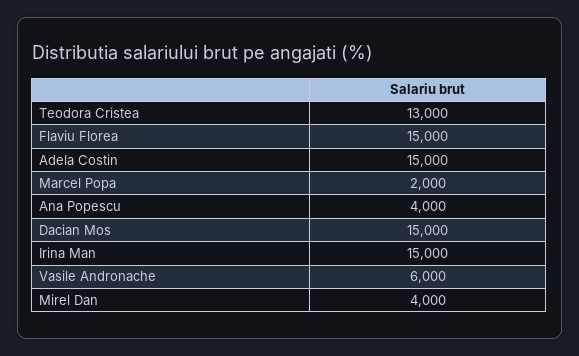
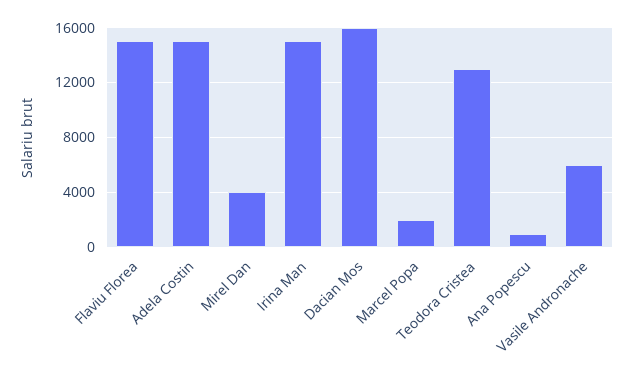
Ana Popescu: 4000 -> 1000
Dacian Mos: 15000 -> 16000

